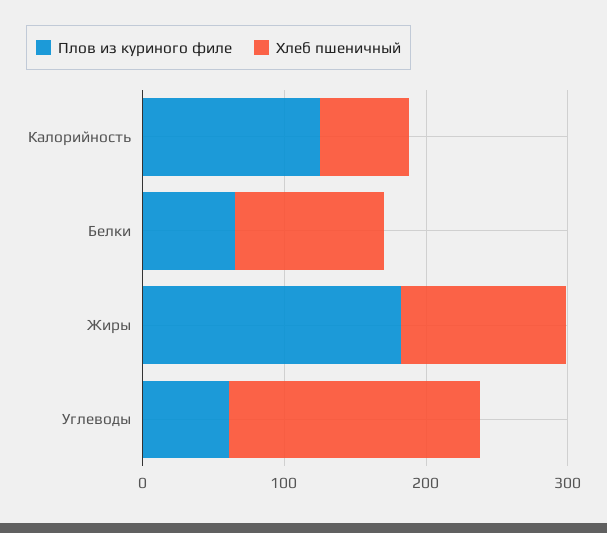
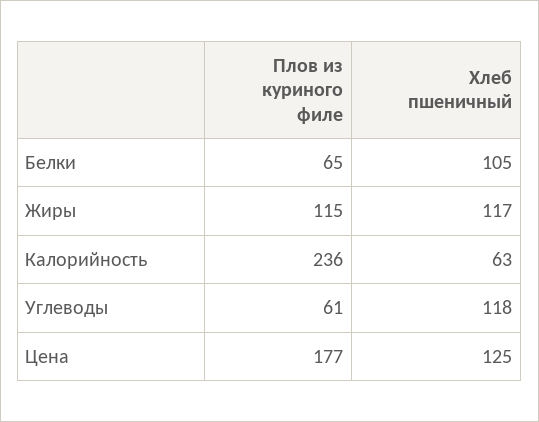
Плов из куриного филе, Калорийность: 120 -> 236
Плов из куриного филе, Жиры: 180 -> 115
Хлеб пшеничный, Углеводы: 180 -> 118
Плов из куриного филе, Цена: none -> 177
Хлеб пшеничный, Цена: none -> 125

